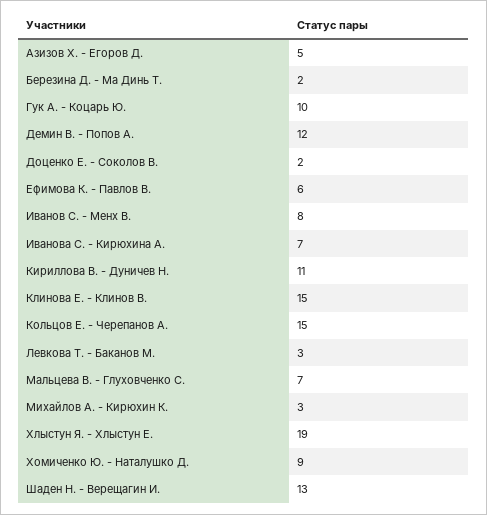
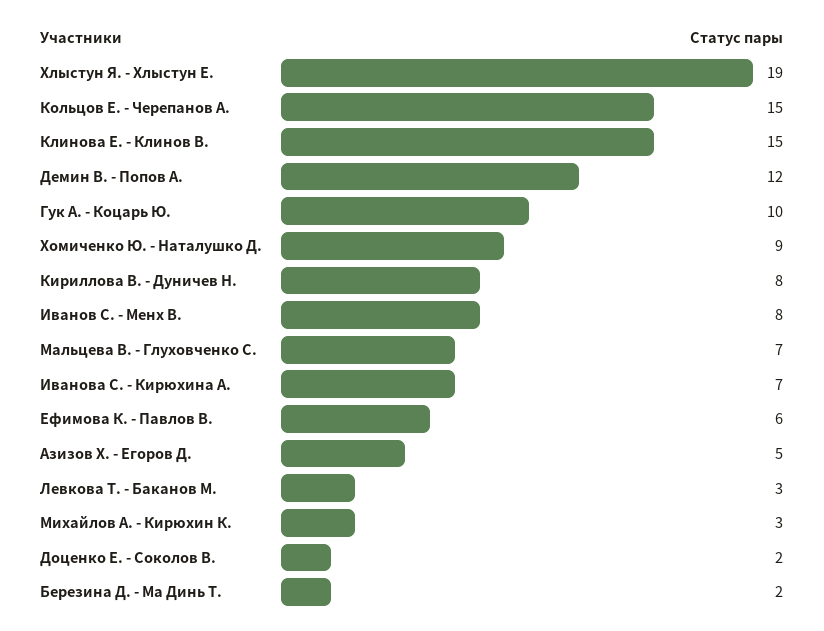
Кириллова В. - Дуничев Н.: 11 -> 8
Шаден Н. - Верещагин И.: 13 -> none

